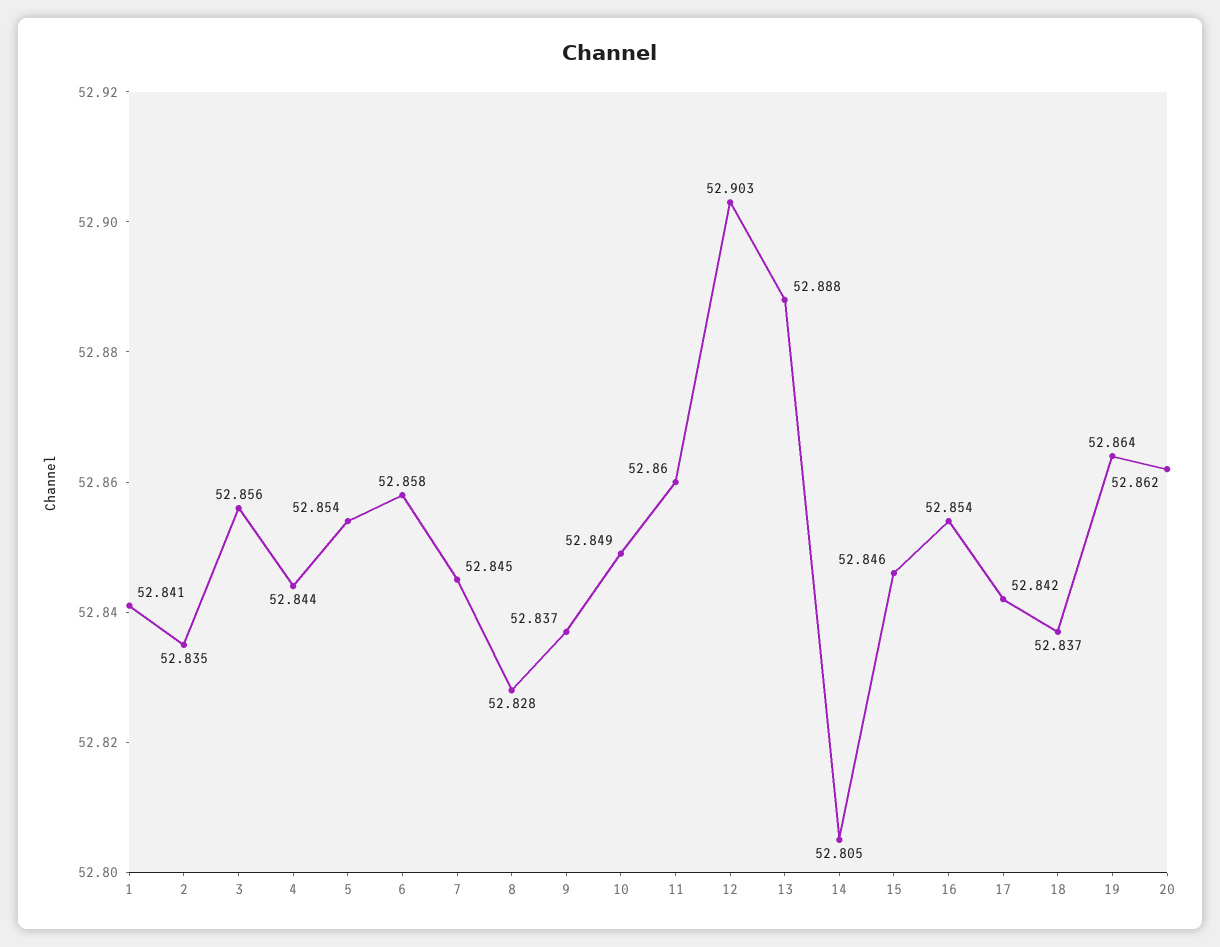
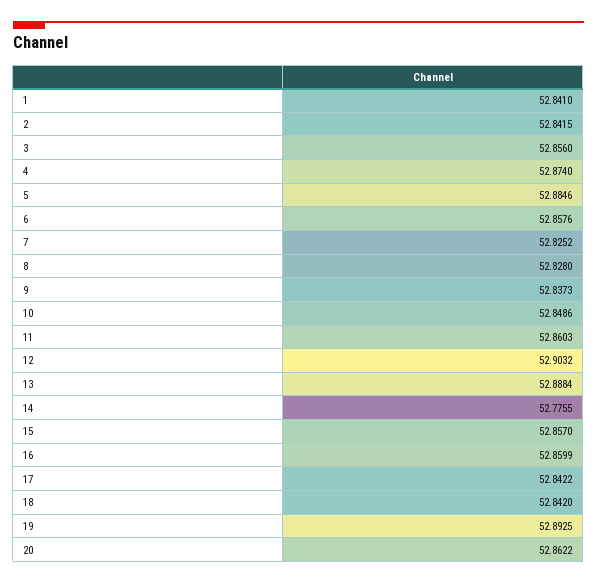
2: 52.835 -> 52.8415
4: 52.844 -> 52.874
5: 52.854 -> 52.8846
7: 52.845 -> 52.8252
14: 52.805 -> 52.7755
15: 52.846 -> 52.857
16: 52.854 -> 52.8599
18: 52.837 -> 52.842
19: 52.864 -> 52.8925

